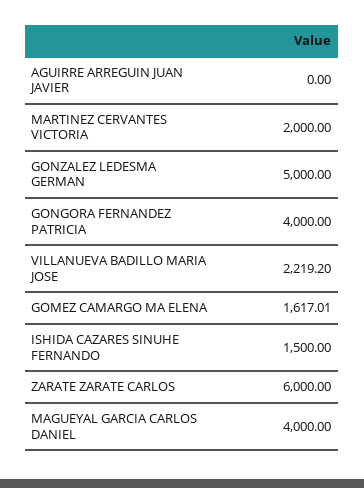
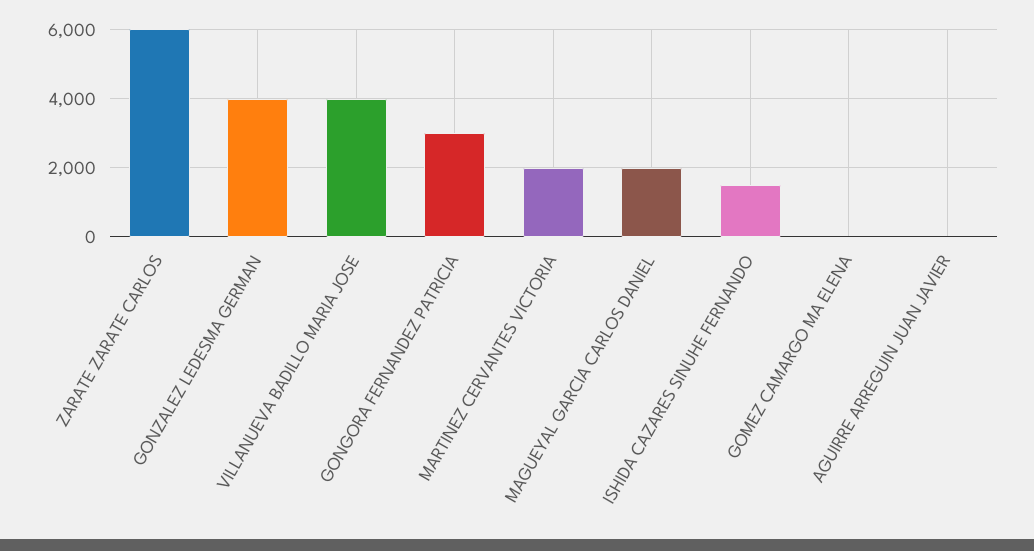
GONZALEZ LEDESMA GERMAN: 5000 -> 4000
GONGORA FERNANDEZ PATRICIA: 4000 -> 3000
VILLANUEVA BADILLO MARIA JOSE: 2219.2 -> 4000
GOMEZ CAMARGO MA ELENA: 1617.01 -> 0
MAGUEYAL GARCIA CARLOS DANIEL: 4000 -> 2000

